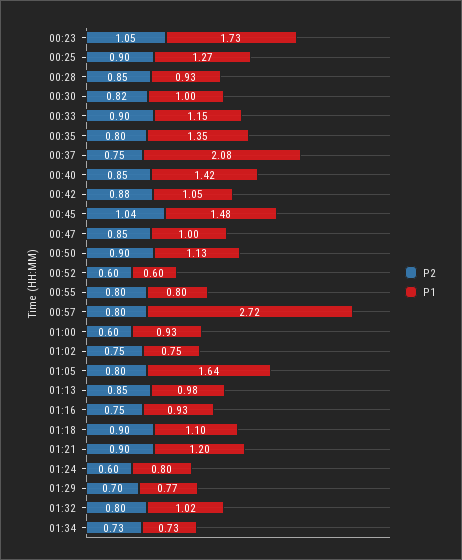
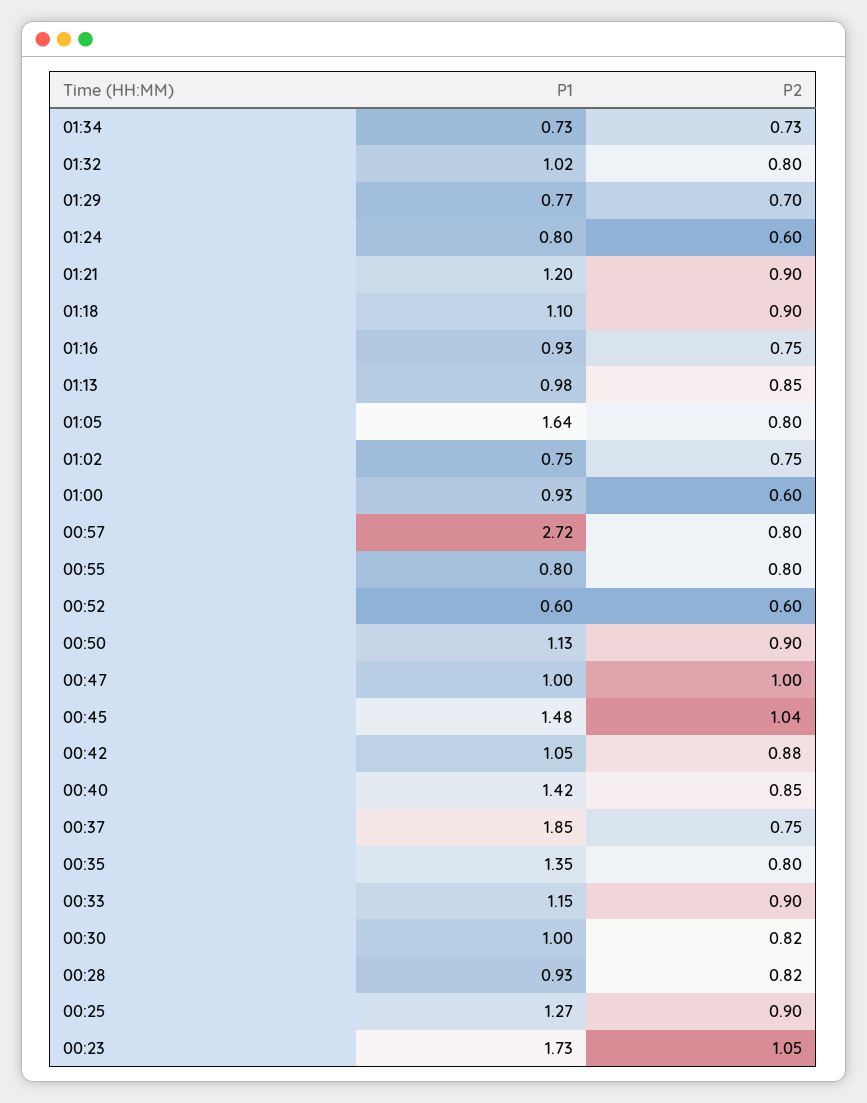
P2, 00:28: 0.85 -> 0.82
P1, 00:37: 2.08 -> 1.85
P2, 00:47: 0.85 -> 1

